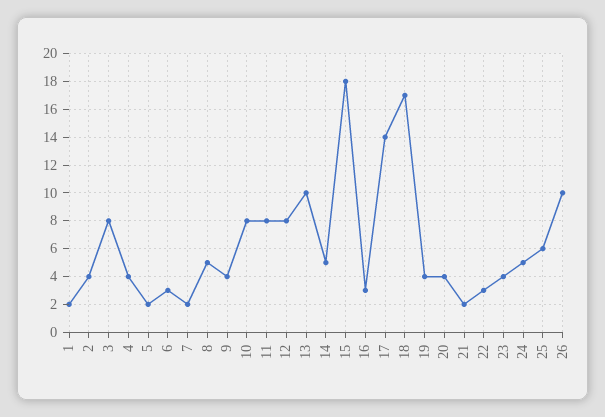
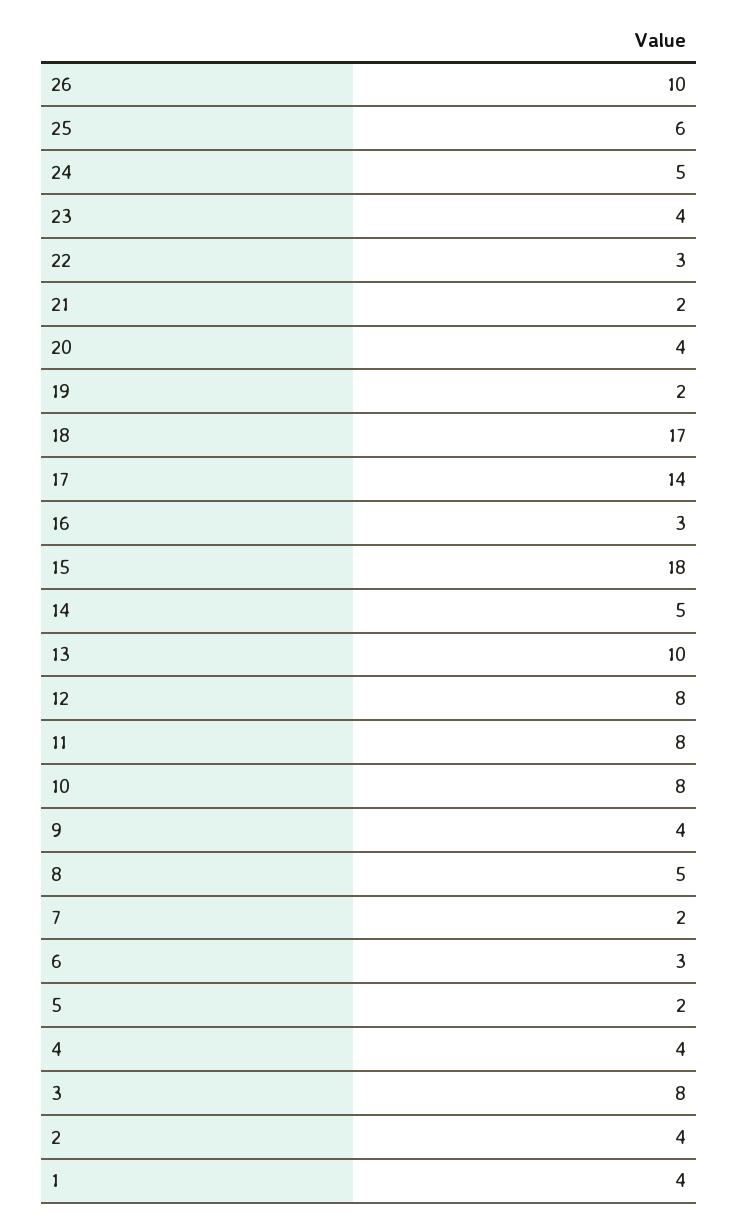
1: 2 -> 4
19: 4 -> 2

